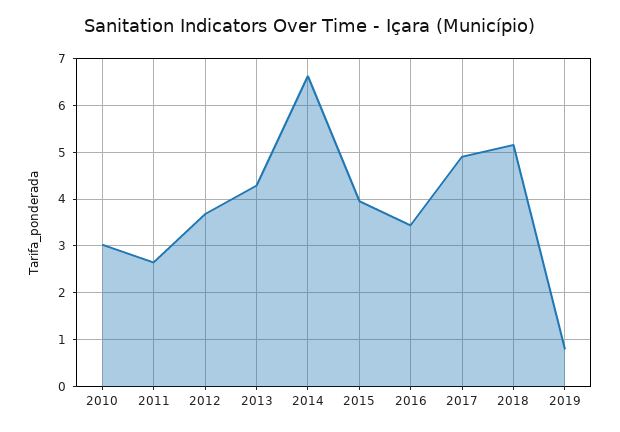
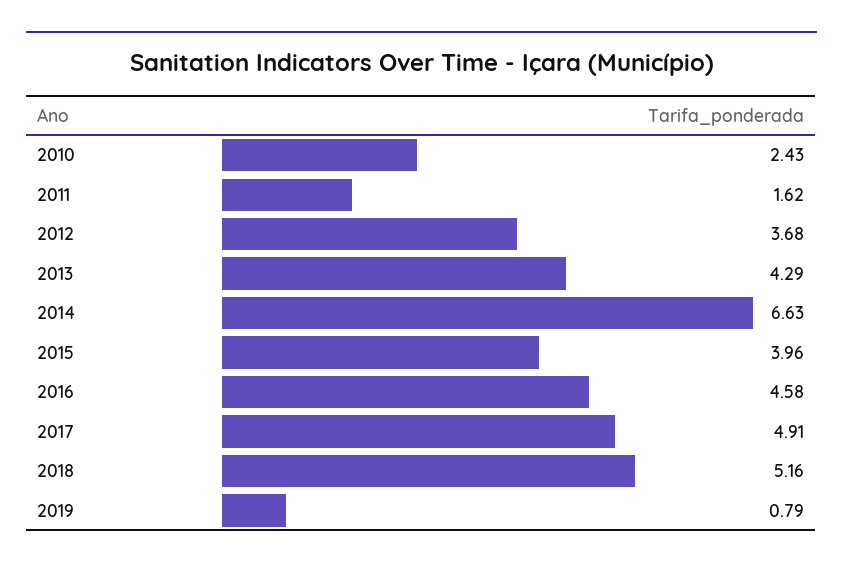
2010: 3 -> 2.43
2011: 2.6 -> 1.62
2016: 3.4 -> 4.58

